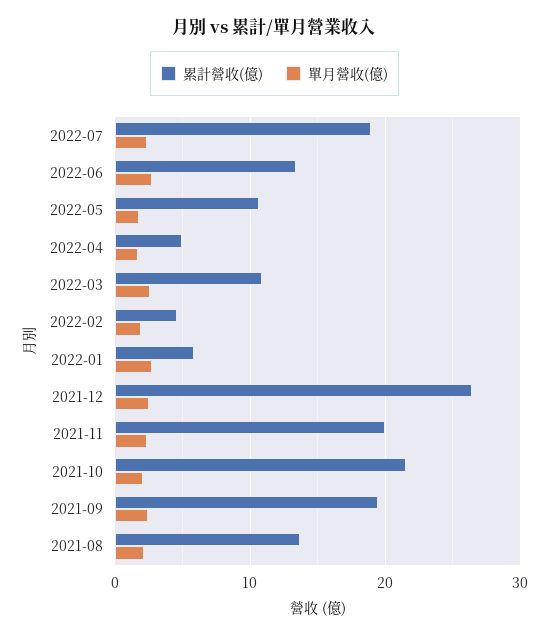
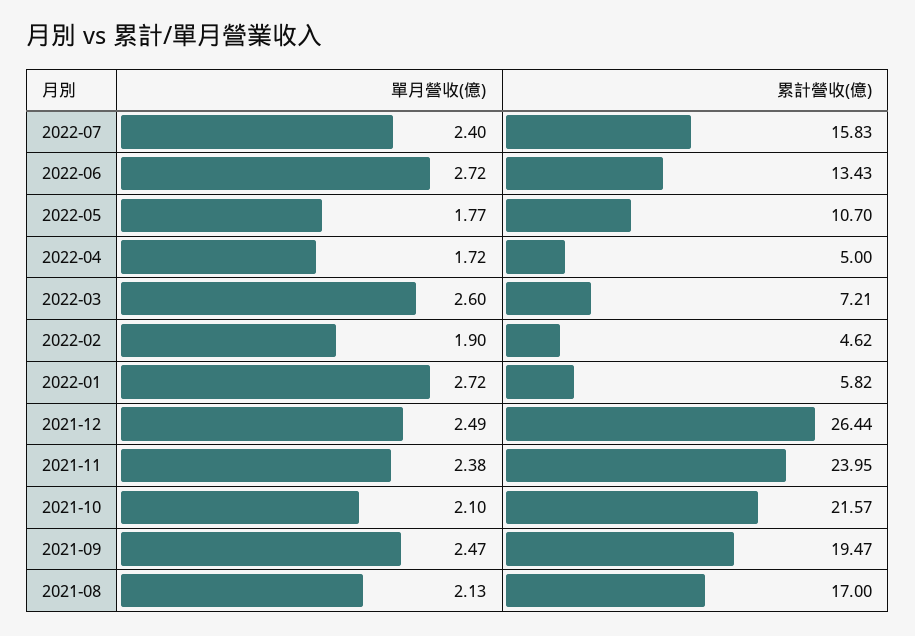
累計營收(億), 2022-07: 19 -> 15.83
累計營收(億), 2022-03: 11 -> 7.21
累計營收(億), 2021-11: 20 -> 23.95
累計營收(億), 2021-08: 14 -> 17

